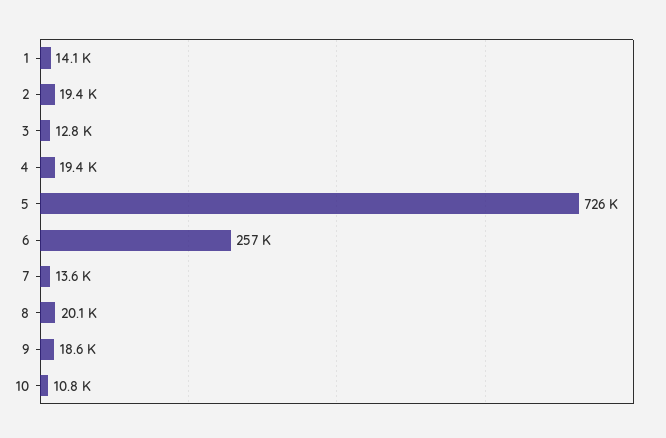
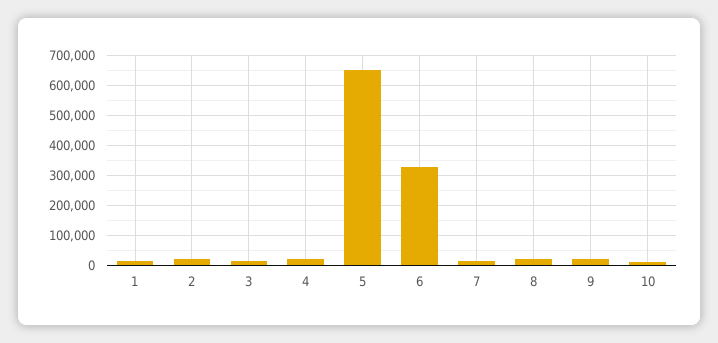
5: 726000 -> 650000
6: 257000 -> 325000

